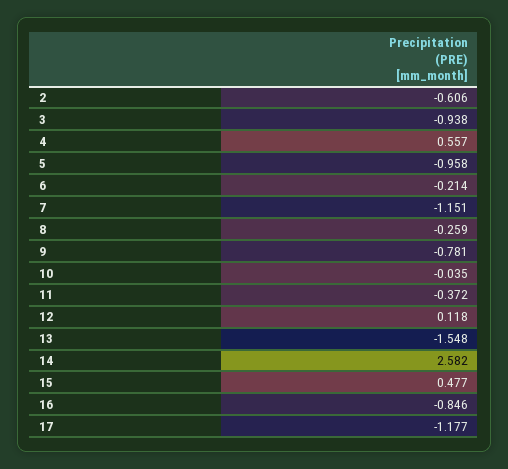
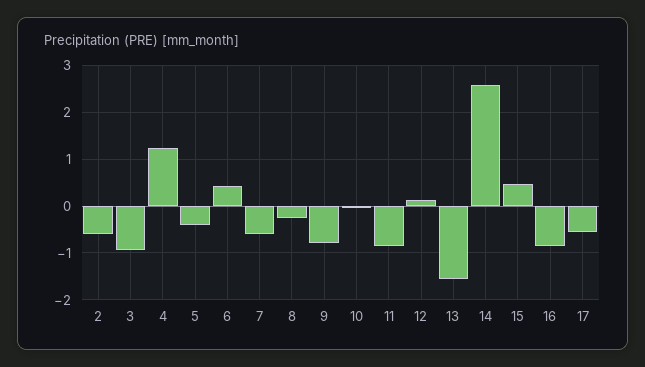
4: 0.557 -> 1.2
5: -0.958 -> -0.4
6: -0.214 -> 0.4
7: -1.151 -> -0.6
11: -0.372 -> -0.8
17: -1.177 -> -0.6

